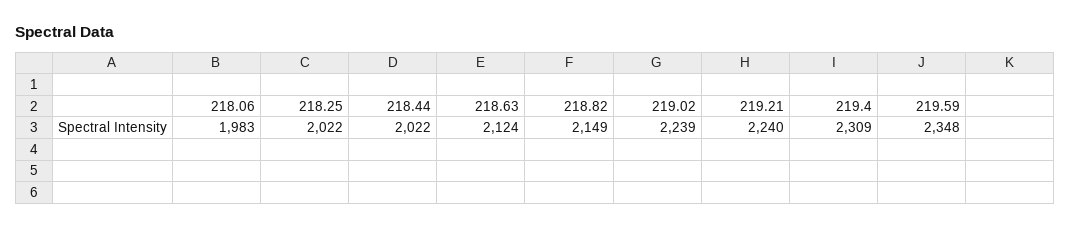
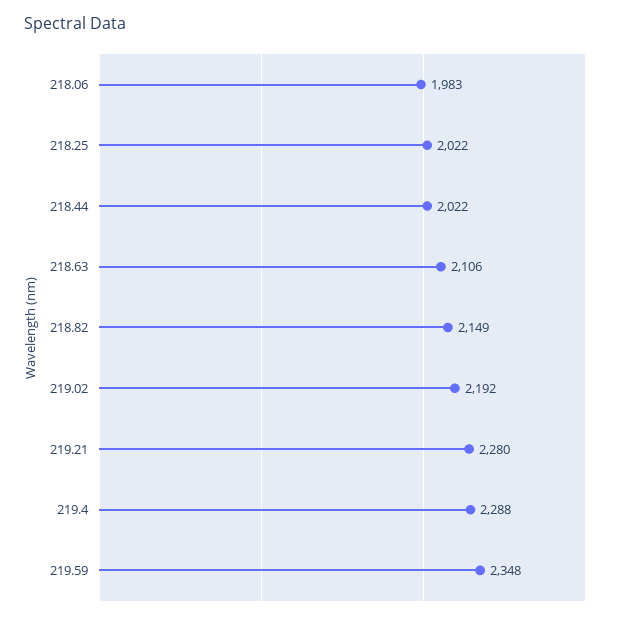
218.63: 2124 -> 2106
219.02: 2239 -> 2192
219.21: 2240 -> 2280
219.4: 2309 -> 2288

